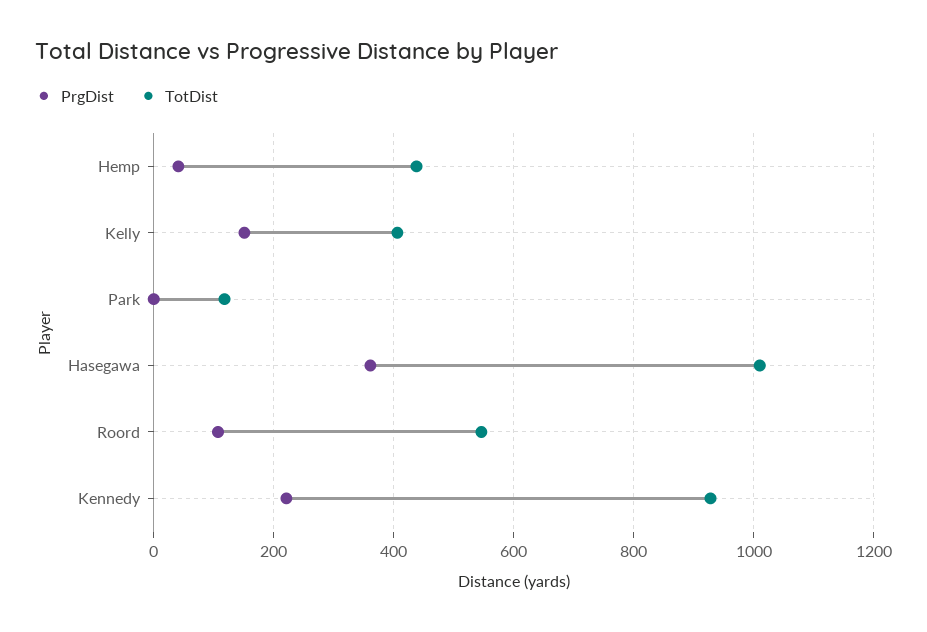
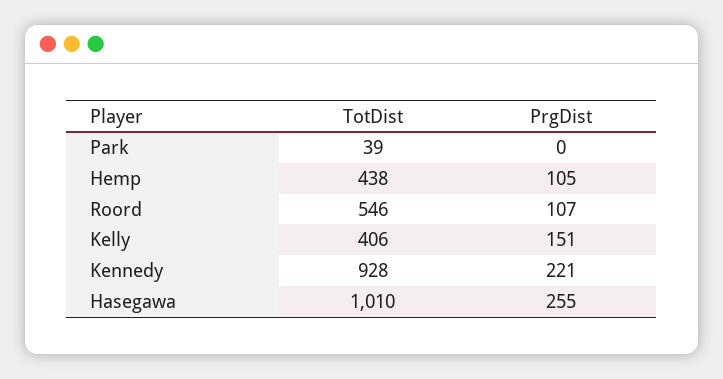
PrgDist, Hemp: 40 -> 105
TotDist, Park: 120 -> 39
PrgDist, Hasegawa: 360 -> 255

